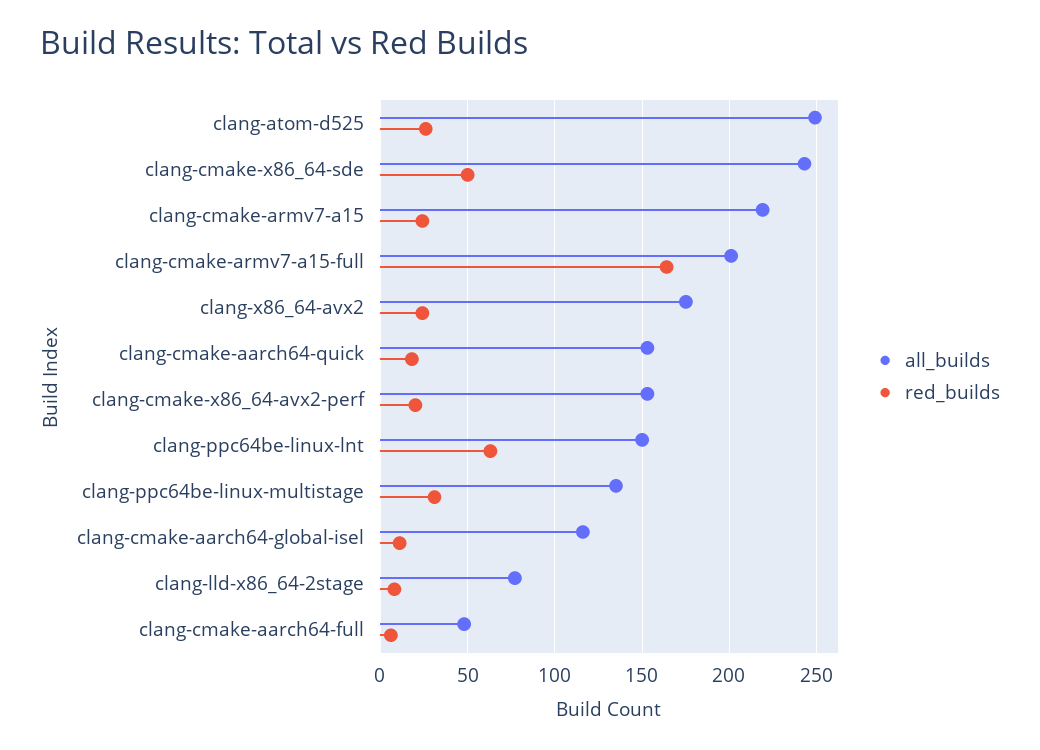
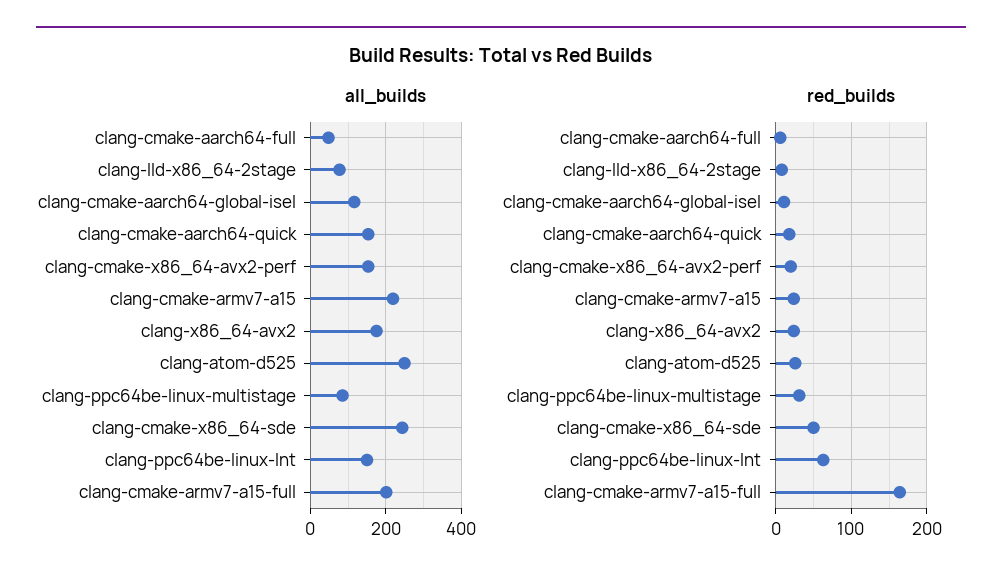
all_builds, clang-ppc64be-linux-multistage: 135 -> 80

